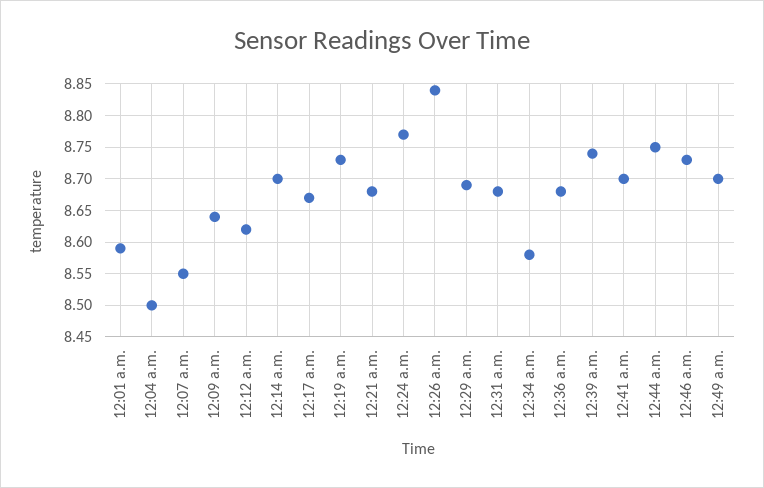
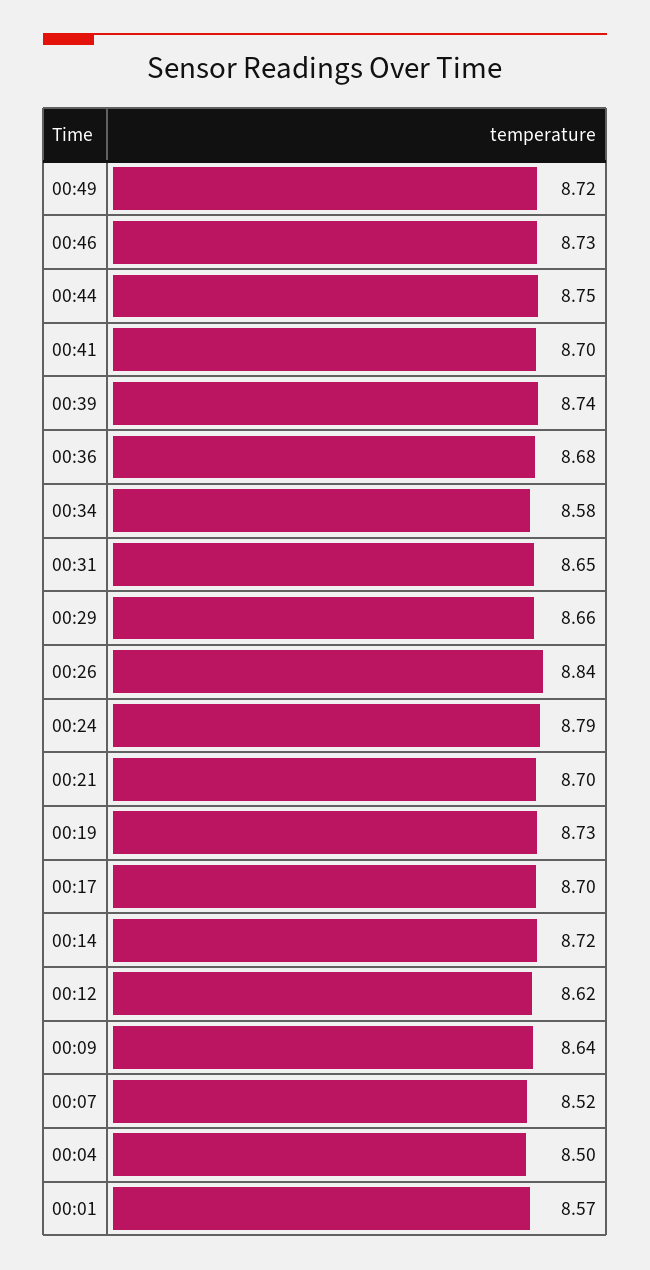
12:01 a.m.: 8.59 -> 8.57
12:07 a.m.: 8.55 -> 8.52
12:14 a.m.: 8.7 -> 8.72
12:17 a.m.: 8.67 -> 8.7
12:21 a.m.: 8.68 -> 8.7
12:24 a.m.: 8.77 -> 8.79
12:29 a.m.: 8.69 -> 8.66
12:31 a.m.: 8.68 -> 8.65
12:49 a.m.: 8.7 -> 8.72

